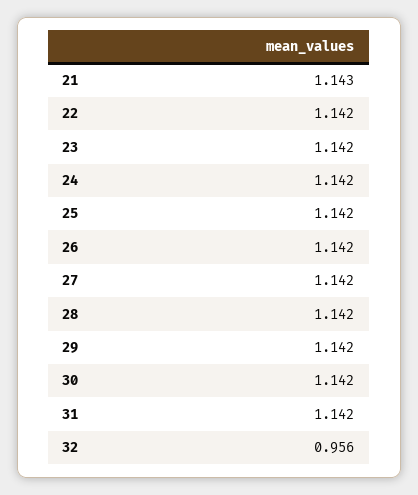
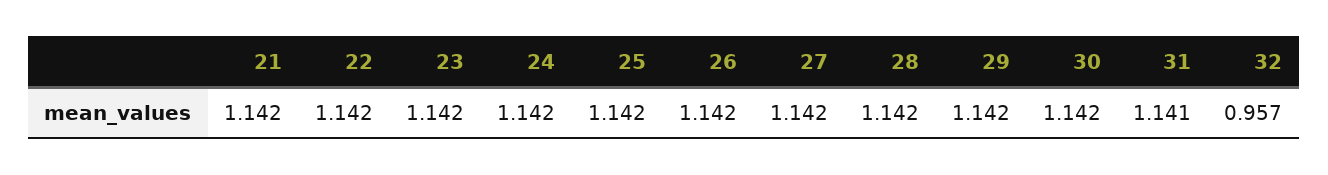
21: 1.143 -> 1.142
31: 1.142 -> 1.141
32: 0.956 -> 0.957

